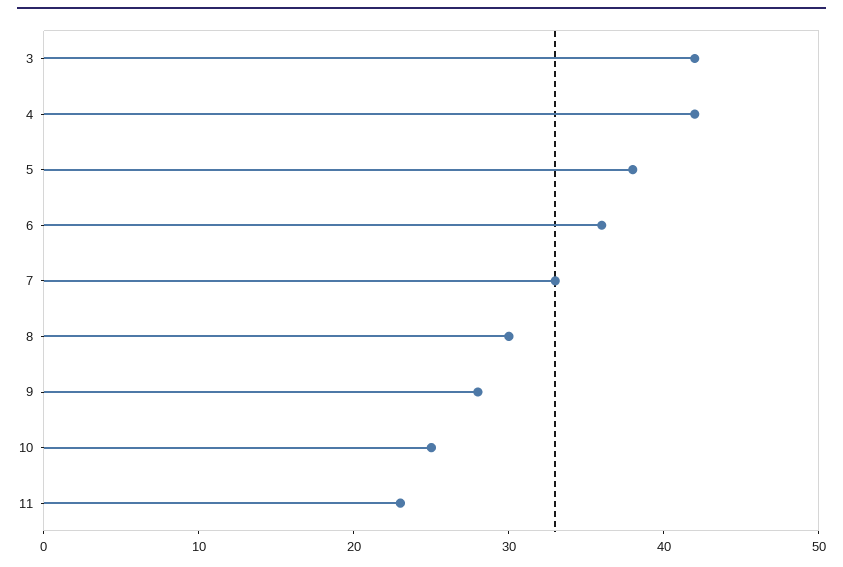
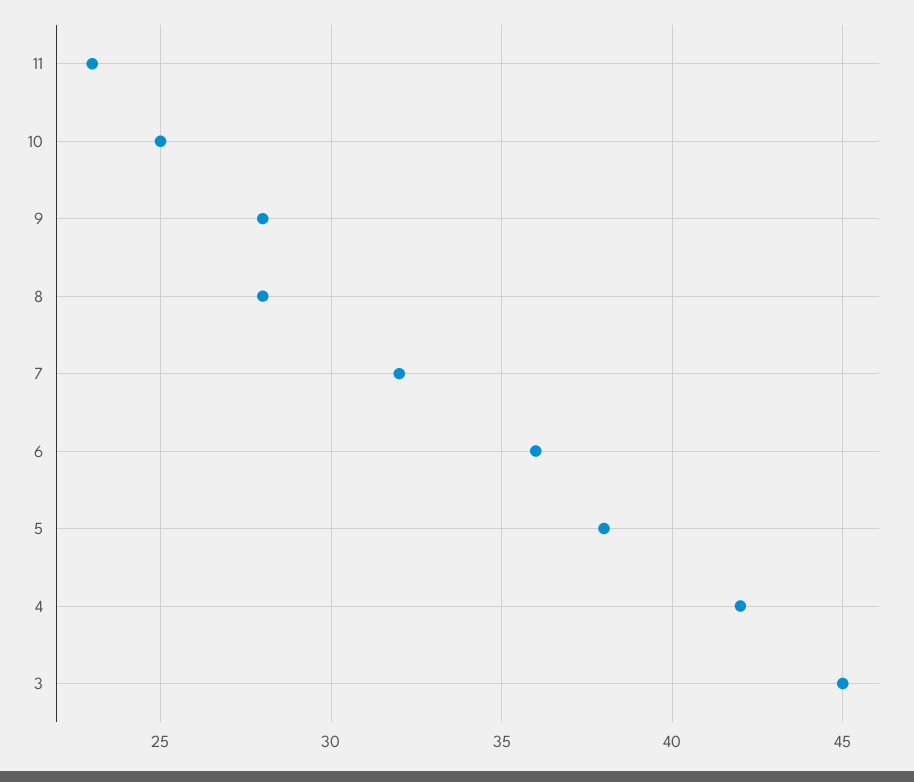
3: 42 -> 45
7: 33 -> 32
8: 30 -> 28

